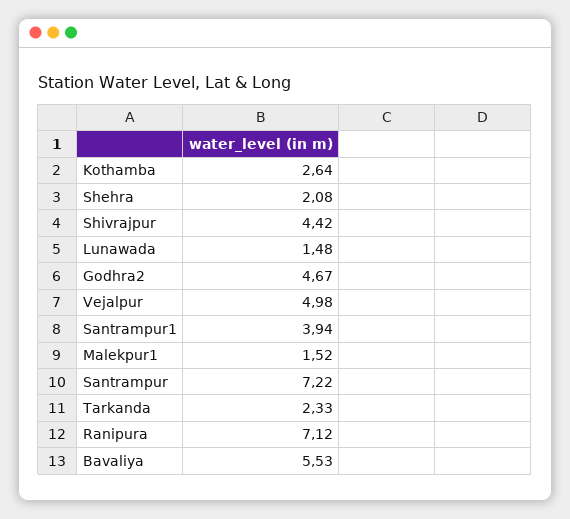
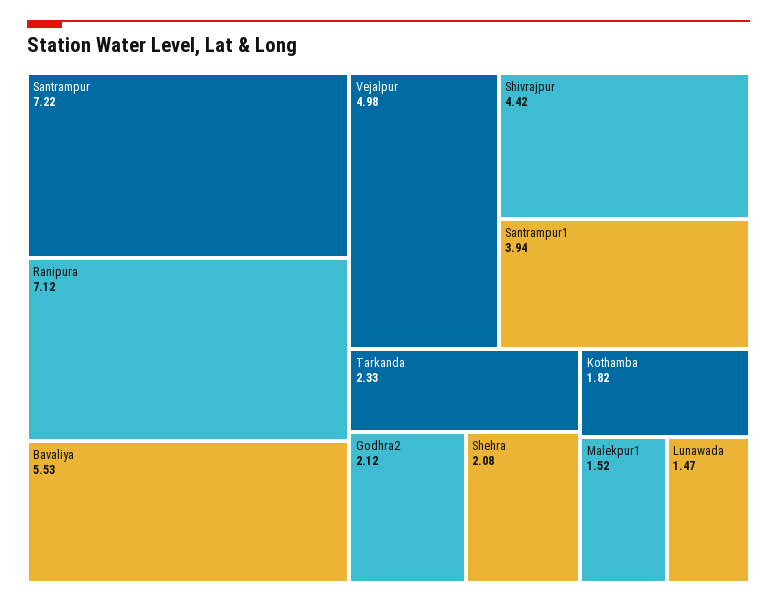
Kothamba: 2.64 -> 1.82
Lunawada: 1.48 -> 1.47
Godhra2: 4.67 -> 2.12

